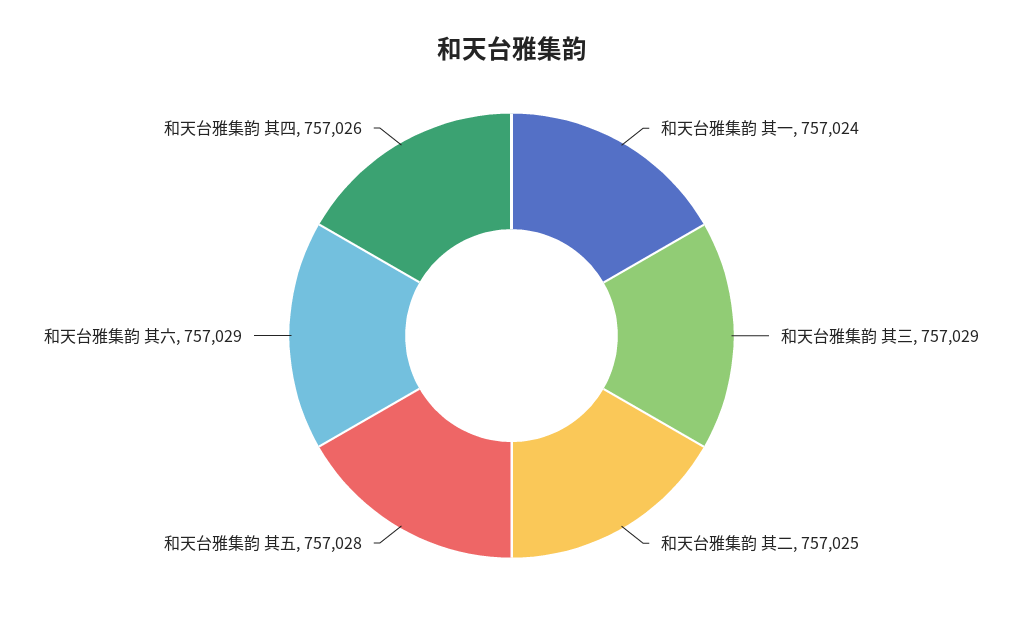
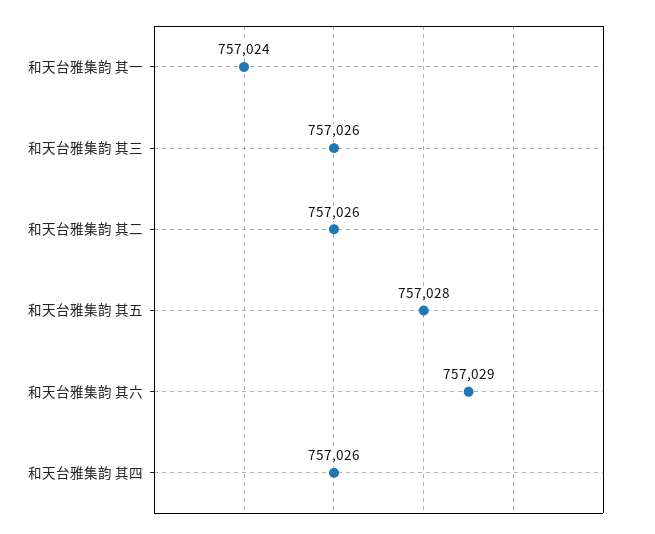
和天台雅集韵 其三: 757029 -> 757026
和天台雅集韵 其二: 757025 -> 757026

